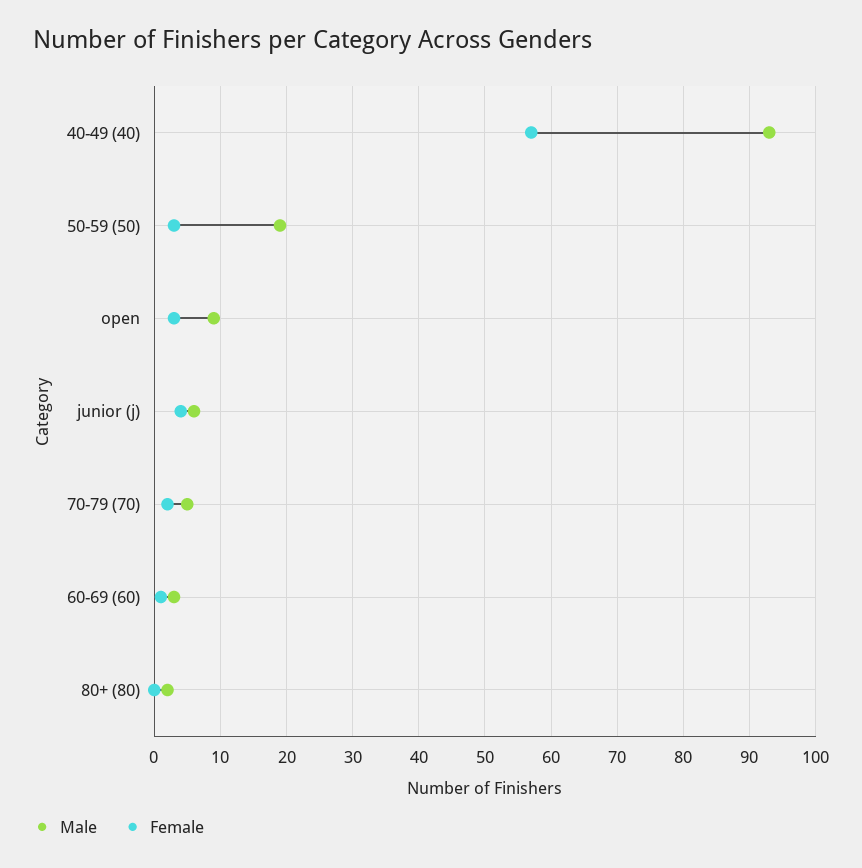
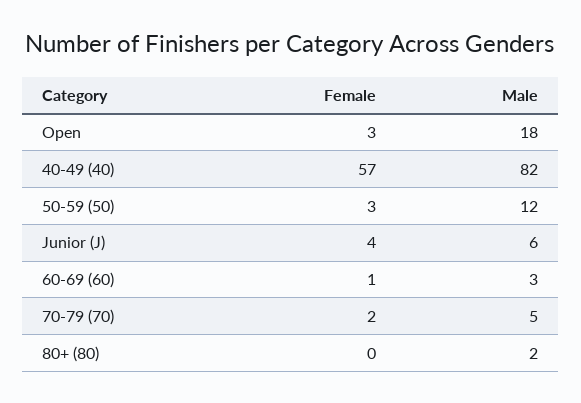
Male, 40-49 (40): 93 -> 82
Male, 50-59 (50): 19 -> 12
Male, open: 9 -> 18

